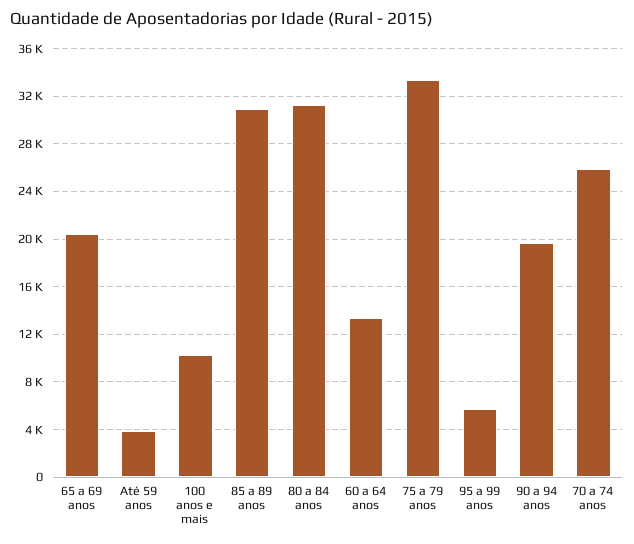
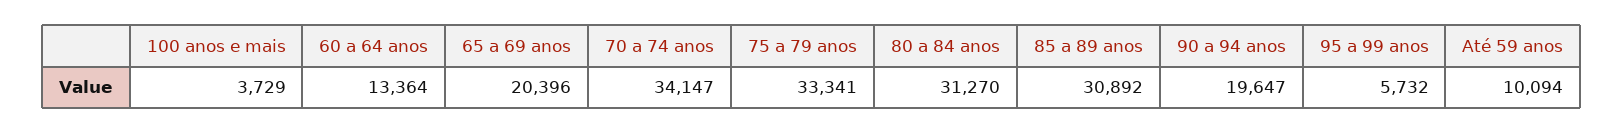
Até 59 anos: 4000 -> 10094
100 anos e mais: 10000 -> 3729
70 a 74 anos: 26000 -> 34147

